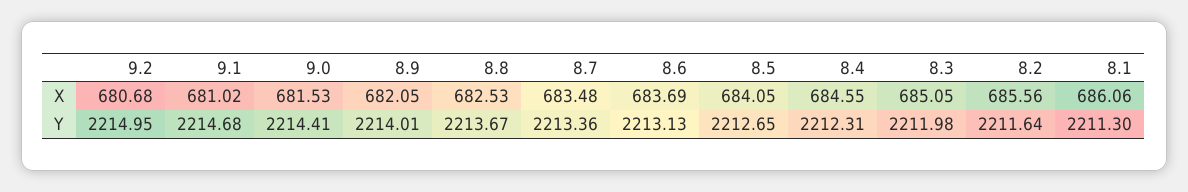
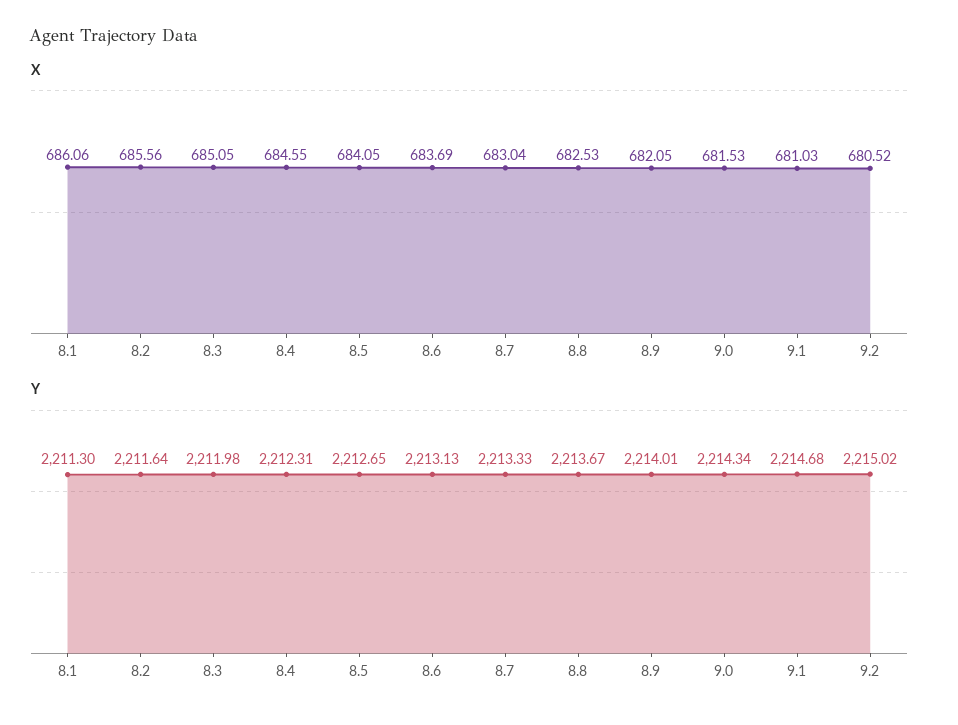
X, 9.2: 680.68 -> 680.52
X, 9.1: 681.02 -> 681.03
X, 8.7: 683.48 -> 683.04
Y, 9.2: 2214.95 -> 2215.02
Y, 9.0: 2214.41 -> 2214.34
Y, 8.7: 2213.36 -> 2213.33

